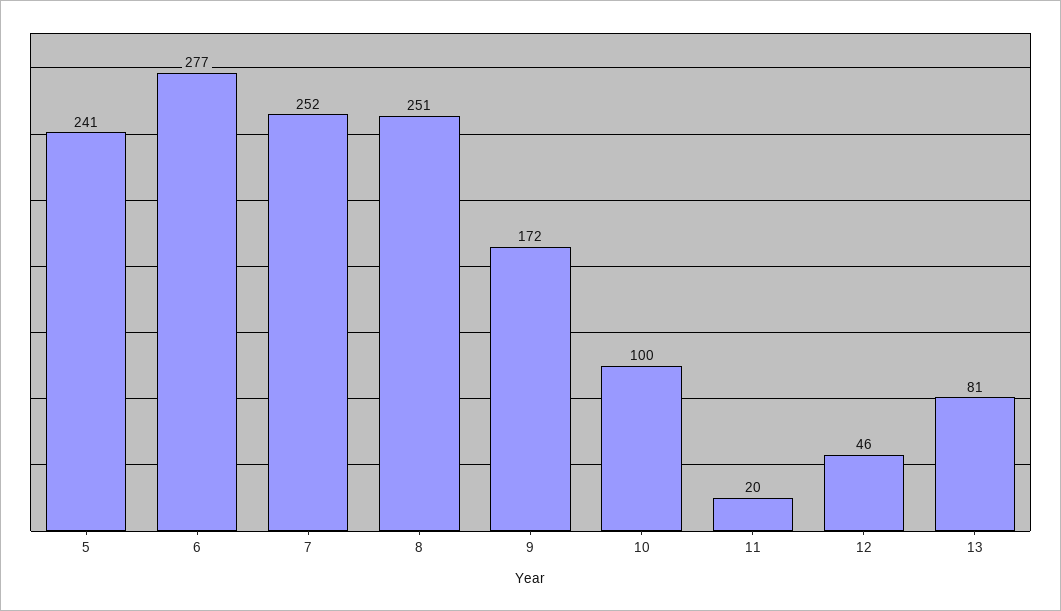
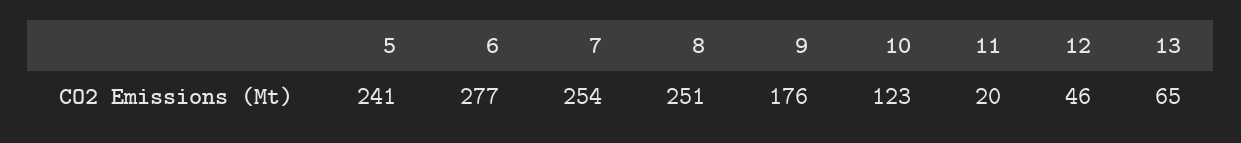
7: 252 -> 254
9: 172 -> 176
10: 100 -> 123
13: 81 -> 65

